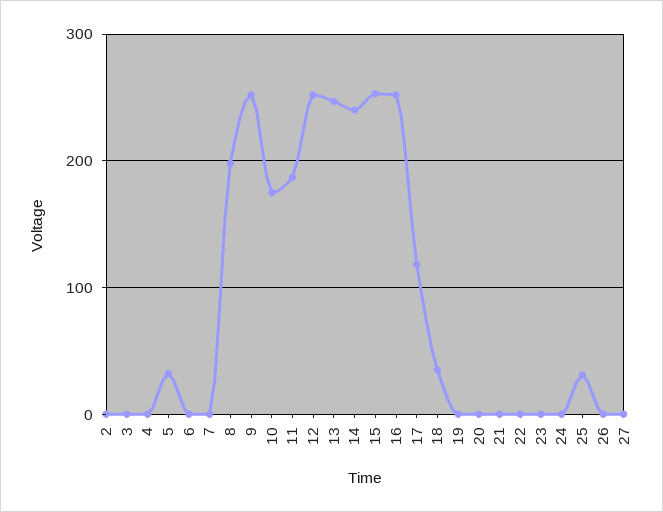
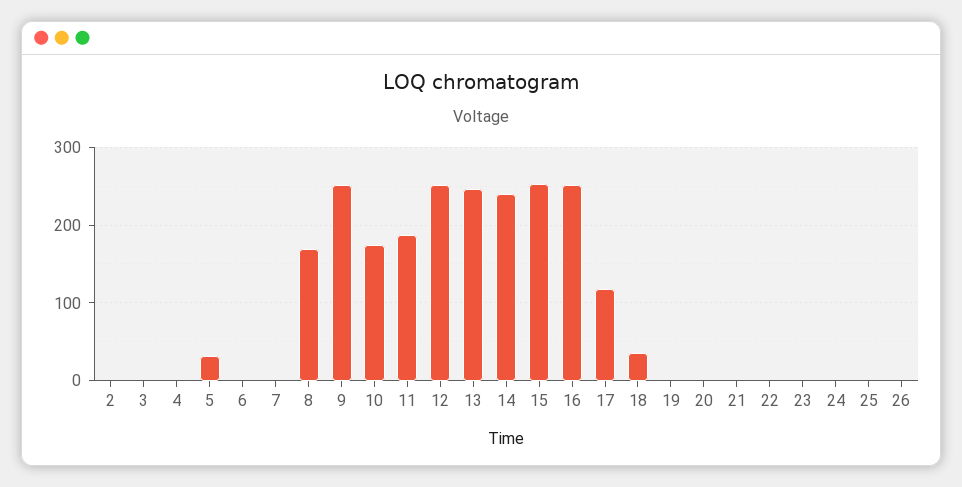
8: 200 -> 170
25: 30 -> 0
27: 0 -> none

